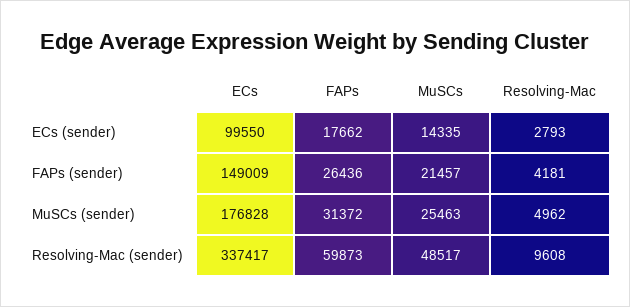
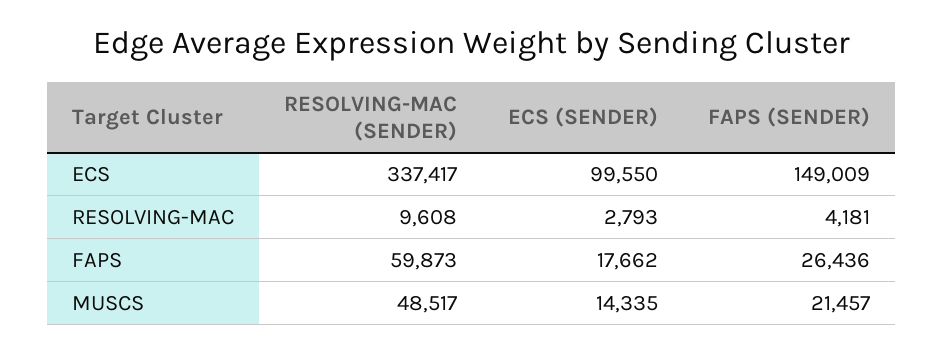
ECs, MuSCs (sender): 176828 -> none
FAPs, MuSCs (sender): 31372 -> none
MuSCs, MuSCs (sender): 25463 -> none
Resolving-Mac, MuSCs (sender): 4962 -> none

